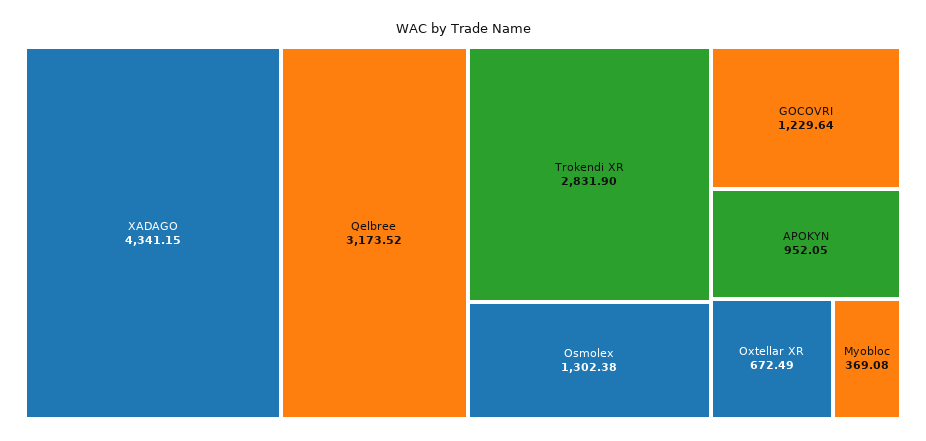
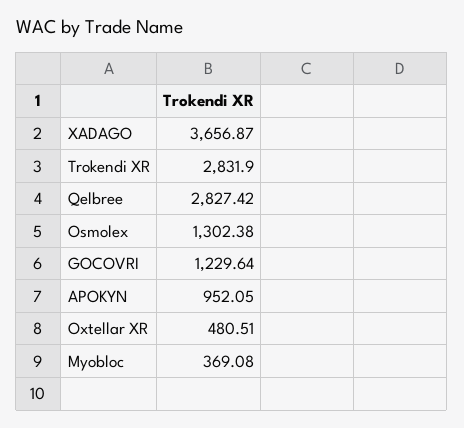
XADAGO: 4341.15 -> 3656.87
Qelbree: 3173.52 -> 2827.42
Oxtellar XR: 672.49 -> 480.51

